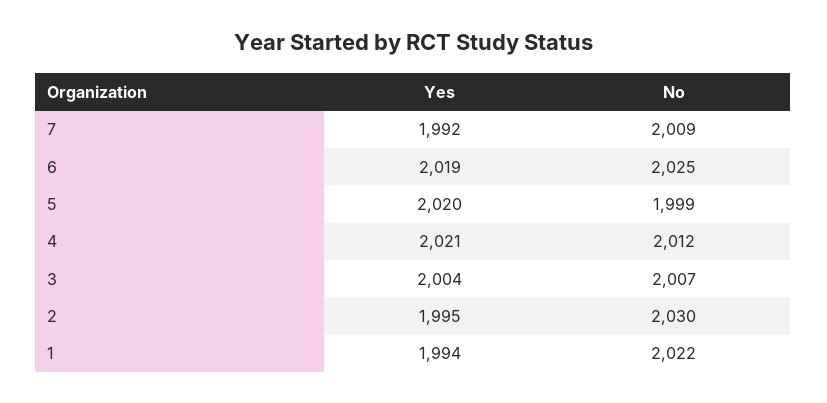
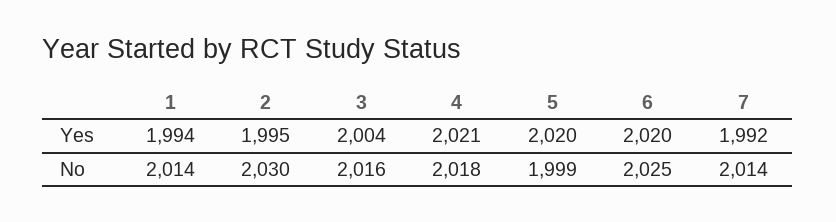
No, 7: 2009 -> 2014
Yes, 6: 2019 -> 2020
No, 4: 2012 -> 2018
No, 3: 2007 -> 2016
No, 1: 2022 -> 2014

